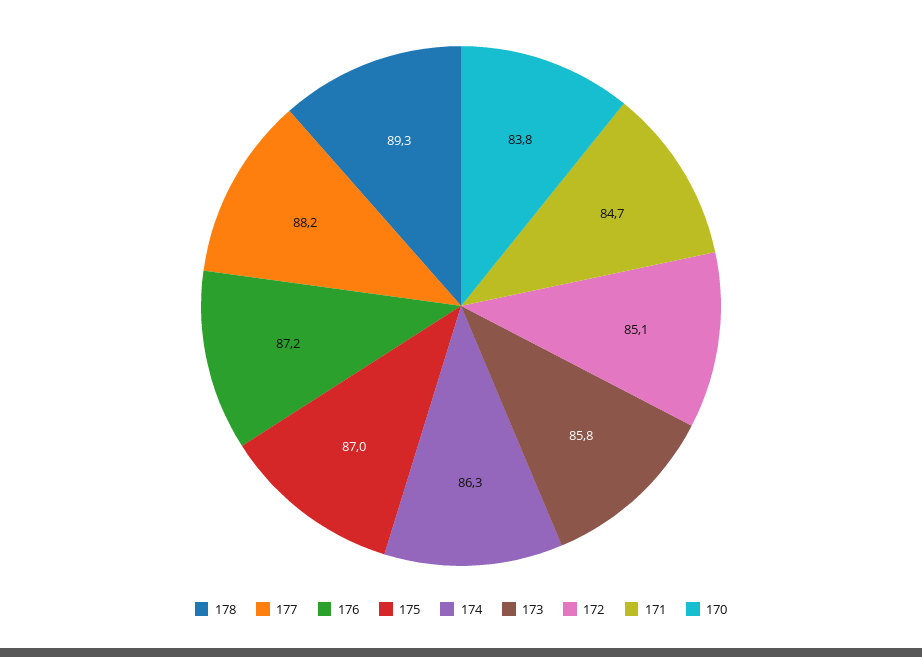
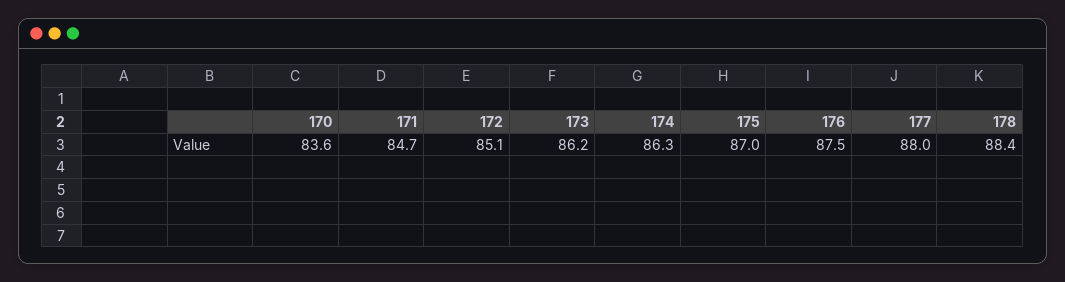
178: 89.3 -> 88.4
177: 88.2 -> 88
176: 87.2 -> 87.5
173: 85.8 -> 86.2
170: 83.8 -> 83.6

